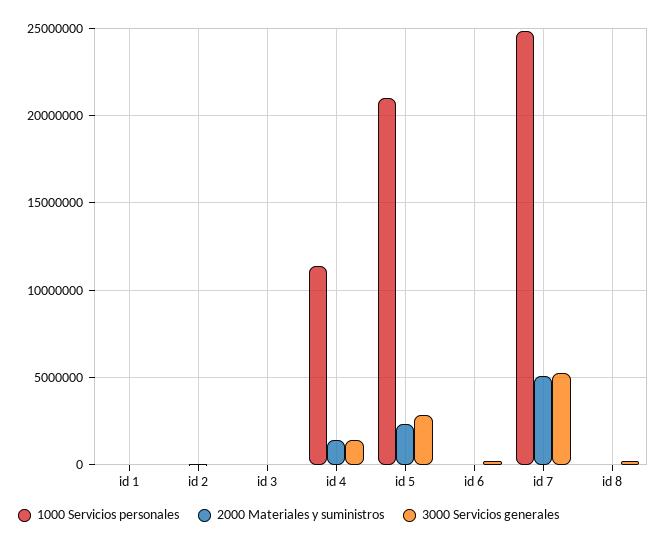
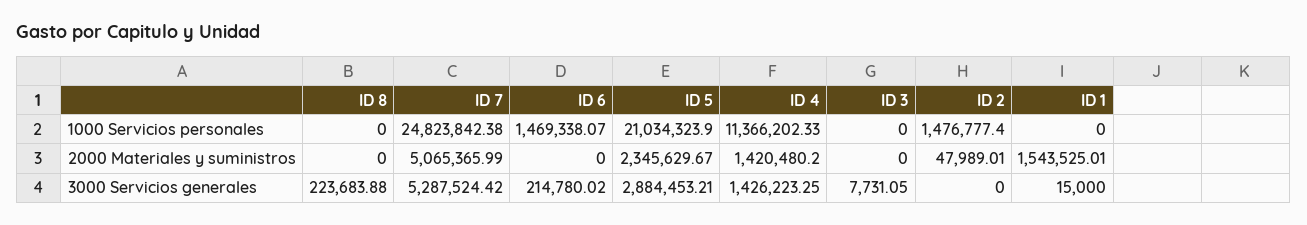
2000 Materiales y suministros, id 1: 0 -> 1543525.01
1000 Servicios personales, id 2: 0 -> 1476777.4
1000 Servicios personales, id 6: 0 -> 1469338.07

